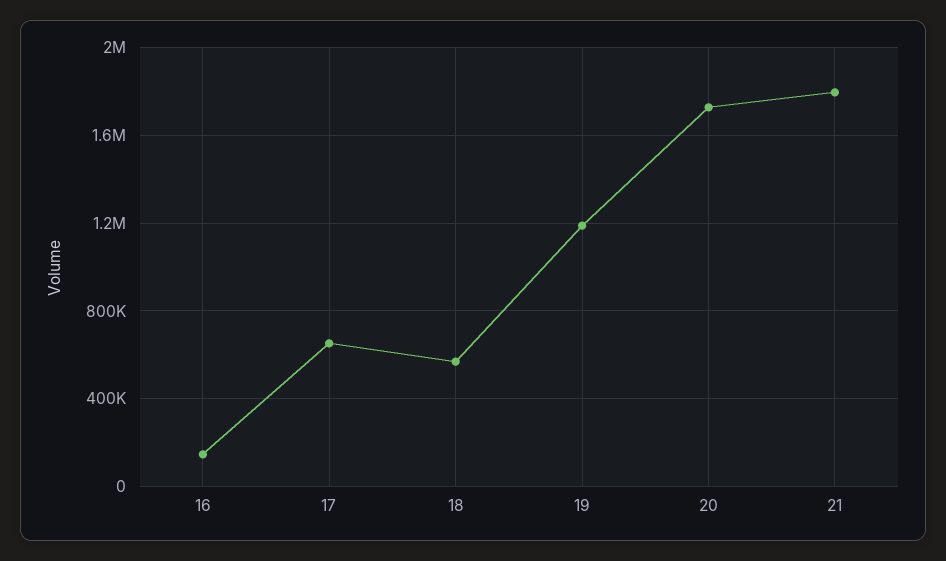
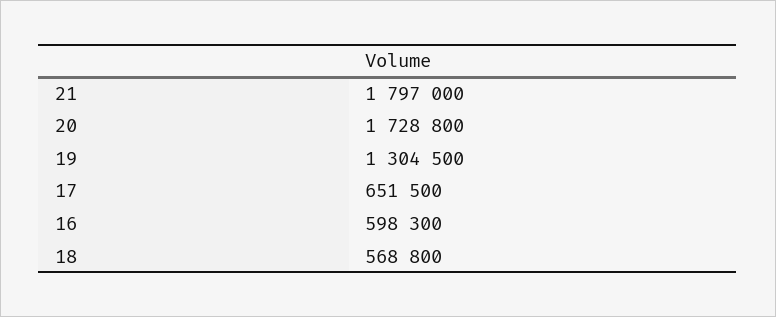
16: 150000 -> 598300
19: 1200000 -> 1304500

